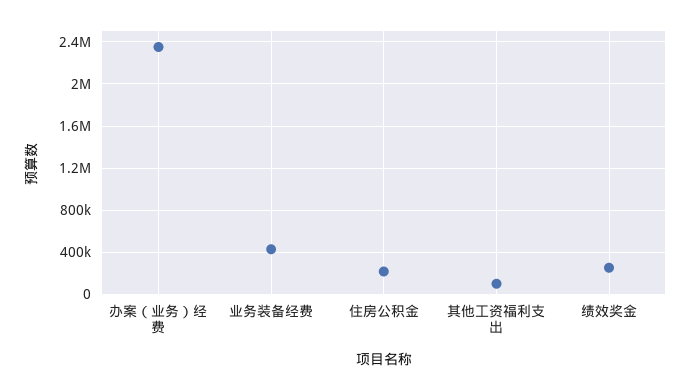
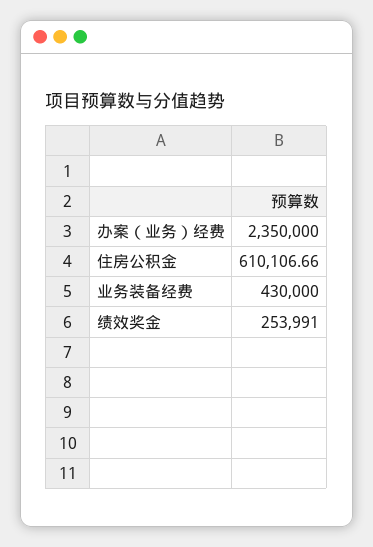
住房公积金: 200000 -> 610106.66
其他工资福利支出: 100000 -> none

